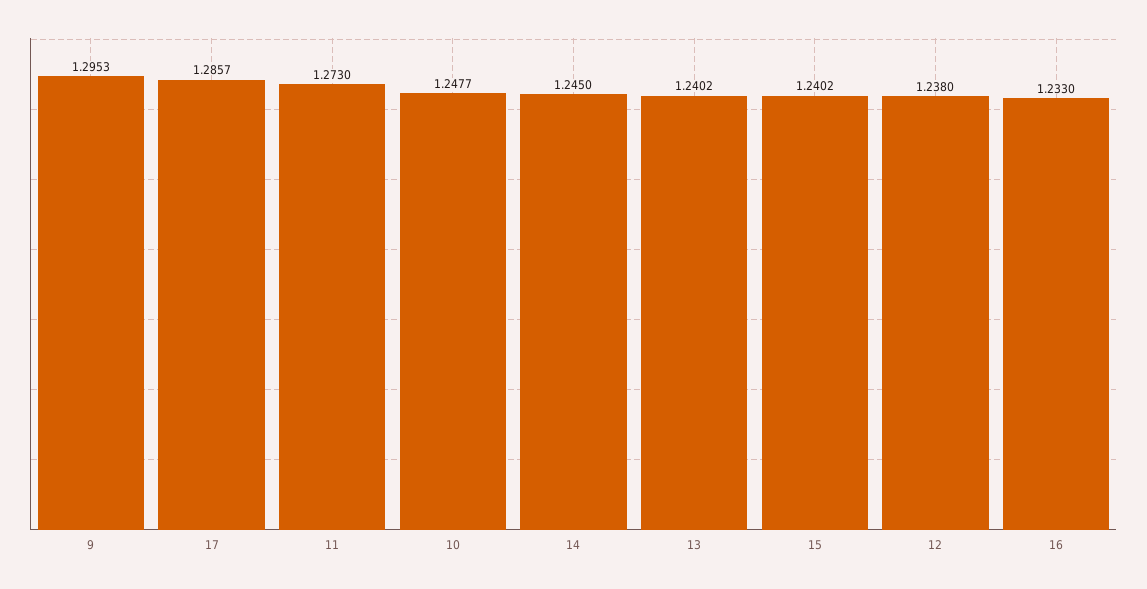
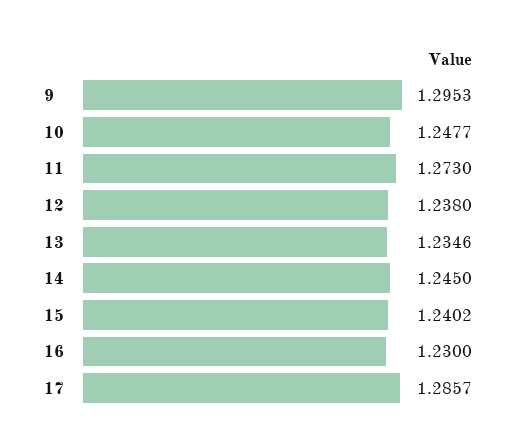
13: 1.2402 -> 1.2346
16: 1.233 -> 1.23

